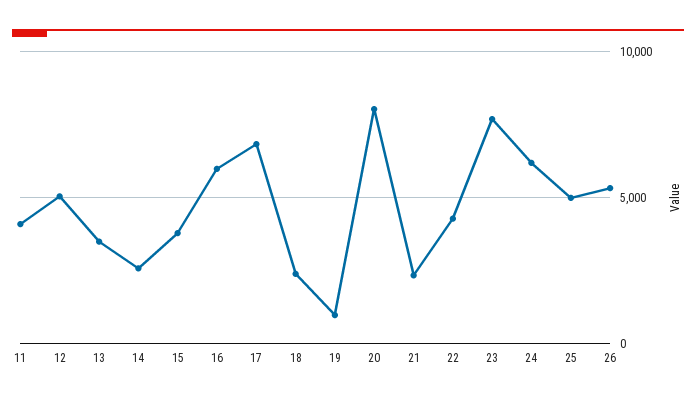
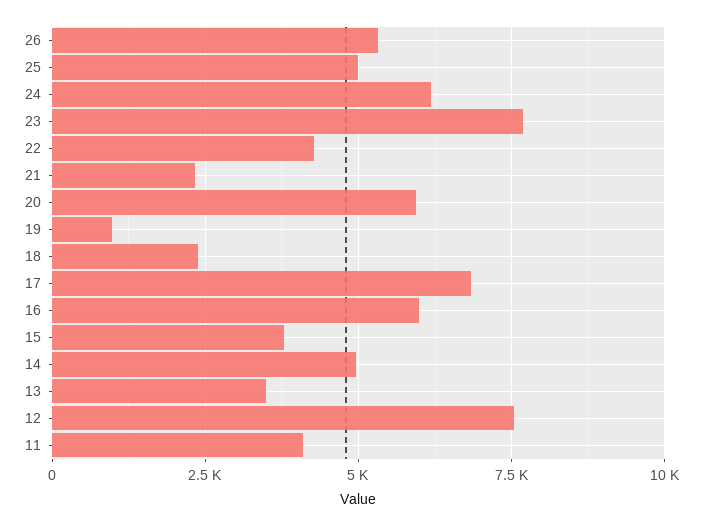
12: 5000 -> 7500
14: 2500 -> 5000
20: 8000 -> 6000

